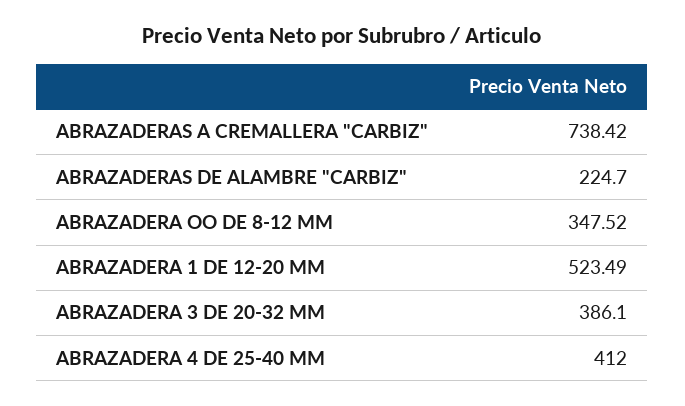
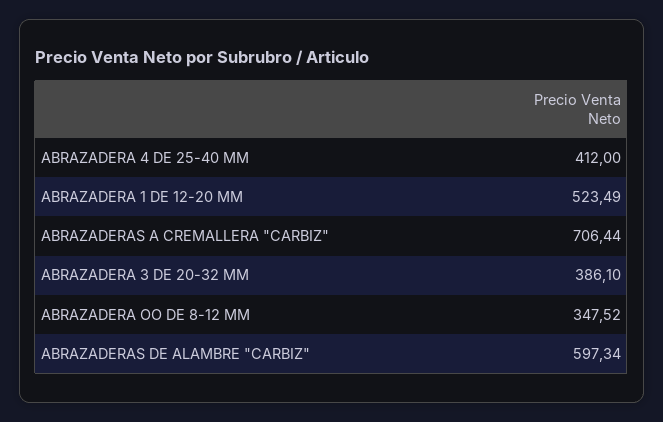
ABRAZADERAS A CREMALLERA "CARBIZ": 738.42 -> 706.44
ABRAZADERAS DE ALAMBRE "CARBIZ": 224.7 -> 597.34

